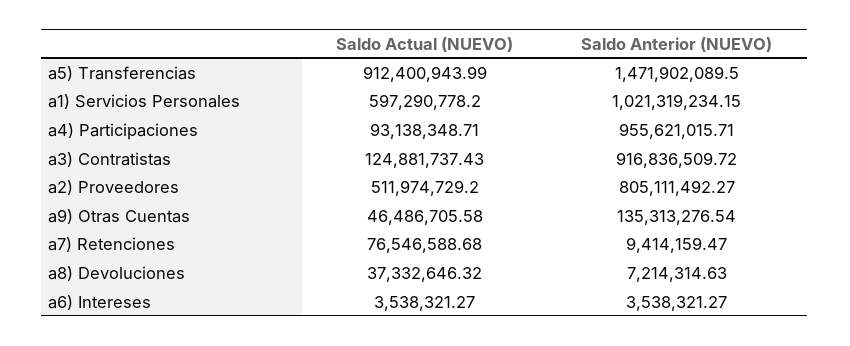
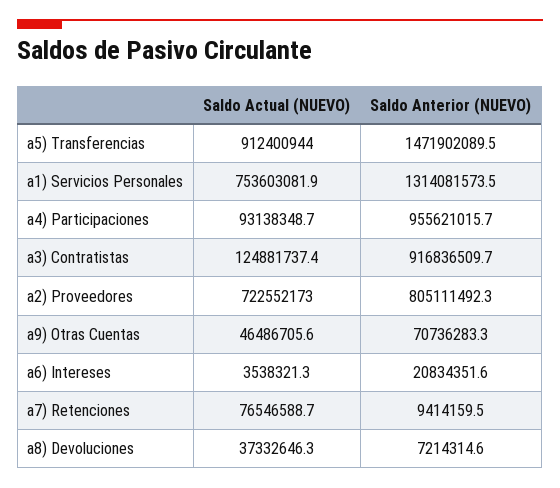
Saldo Actual (NUEVO), a1) Servicios Personales: 597290778.2 -> 753603081.9
Saldo Anterior (NUEVO), a1) Servicios Personales: 1021319234.15 -> 1314081573.5
Saldo Actual (NUEVO), a2) Proveedores: 511974729.2 -> 722552173
Saldo Anterior (NUEVO), a9) Otras Cuentas: 135313276.54 -> 70736283.3
Saldo Anterior (NUEVO), a6) Intereses: 3538321.27 -> 20834351.6

